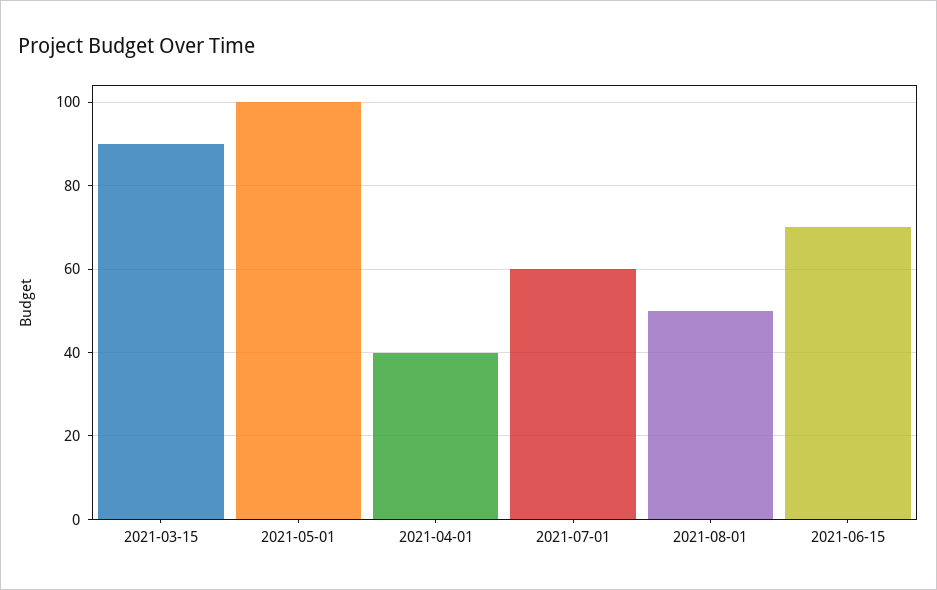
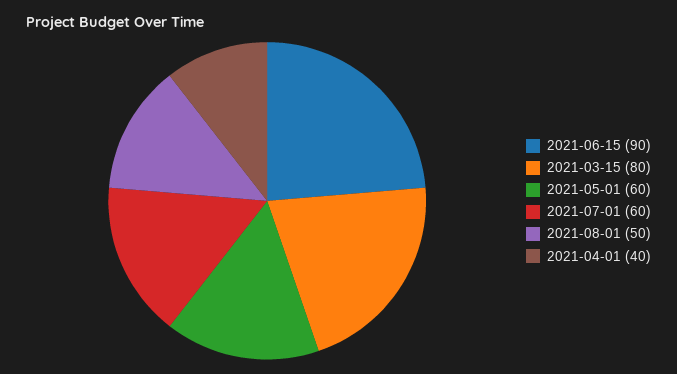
2021-03-15: 90 -> 80
2021-05-01: 100 -> 60
2021-06-15: 70 -> 90

